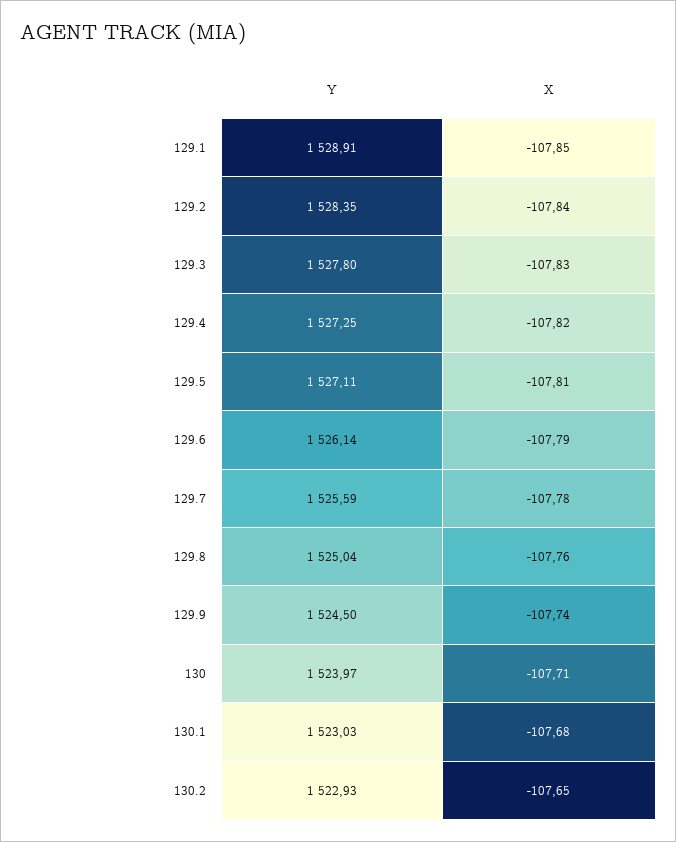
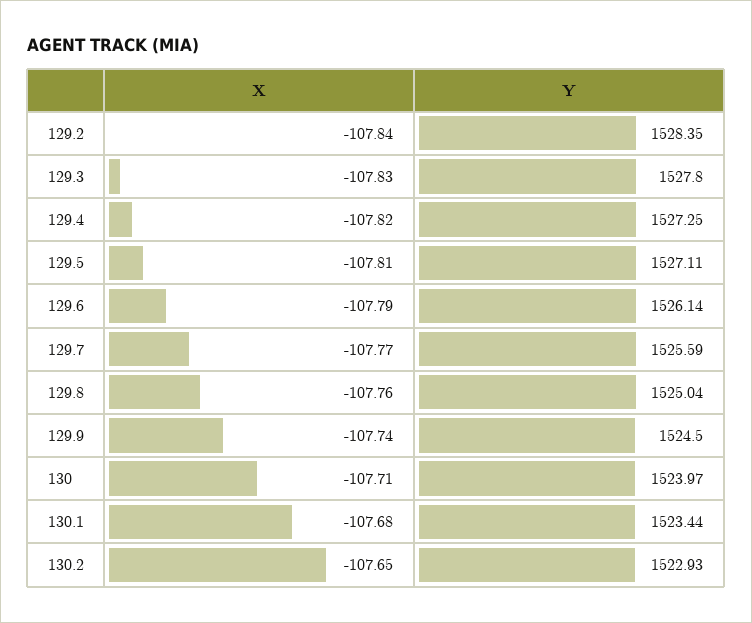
Y, 129.1: 1528.91 -> none
X, 129.1: -107.85 -> none
X, 129.7: -107.78 -> -107.77
Y, 130.1: 1523.03 -> 1523.44

